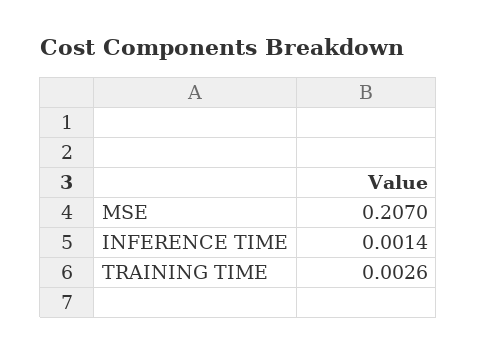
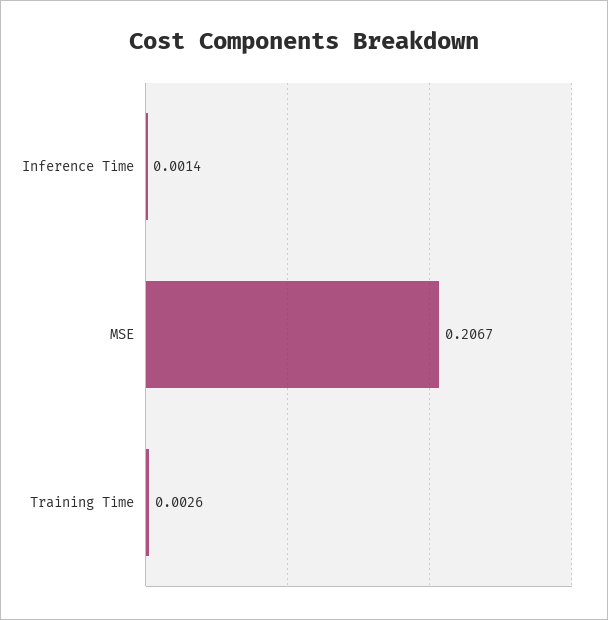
MSE: 0.207 -> 0.2067

